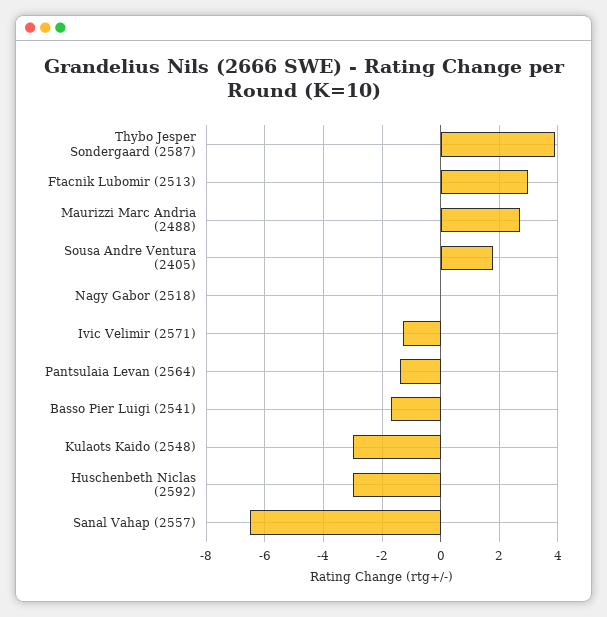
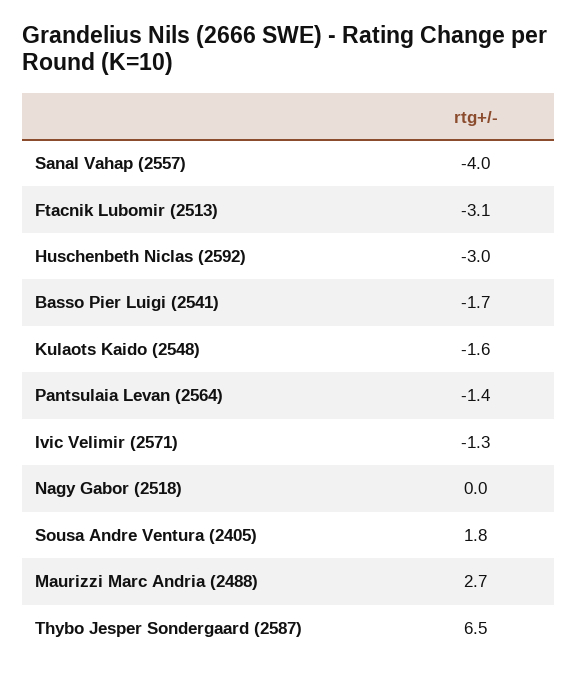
Thybo Jesper Sondergaard (2587): 4 -> 6.5
Ftacnik Lubomir (2513): 3 -> -3.1
Kulaots Kaido (2548): -3 -> -1.6
Sanal Vahap (2557): -6.5 -> -4

